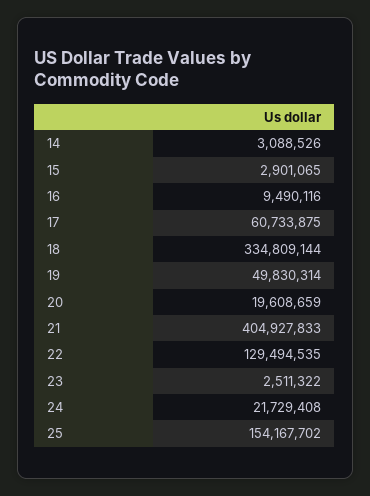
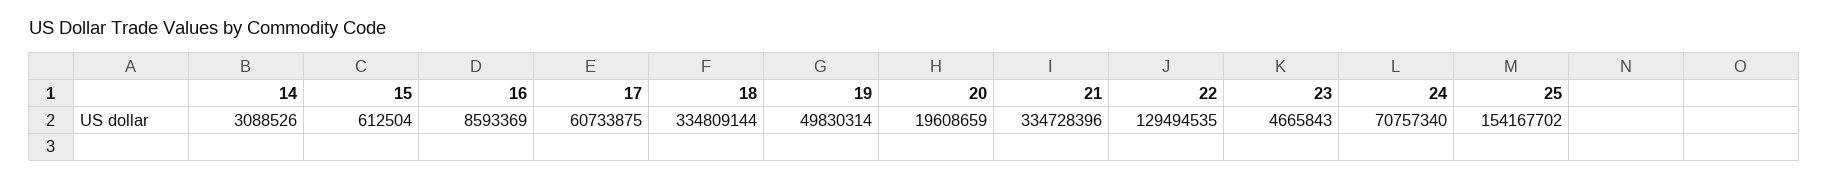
15: 2901065 -> 612504
16: 9490116 -> 8593369
21: 404927833 -> 334728396
23: 2511322 -> 4665843
24: 21729408 -> 70757340

